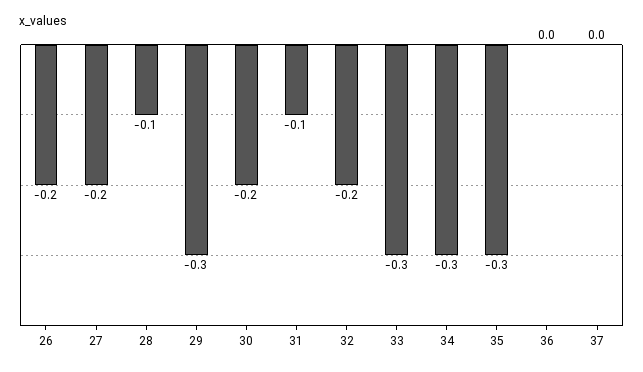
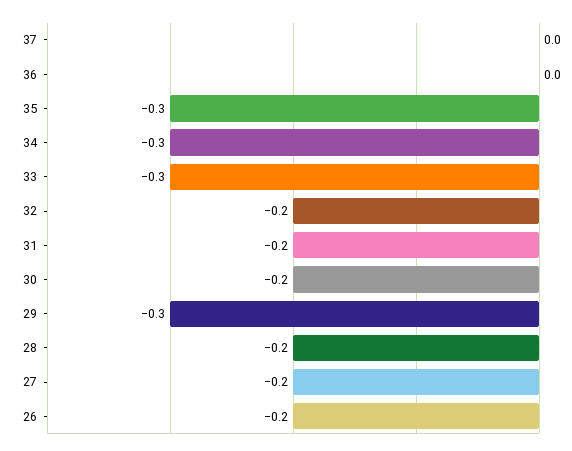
28: -0.1 -> -0.2
31: -0.1 -> -0.2

